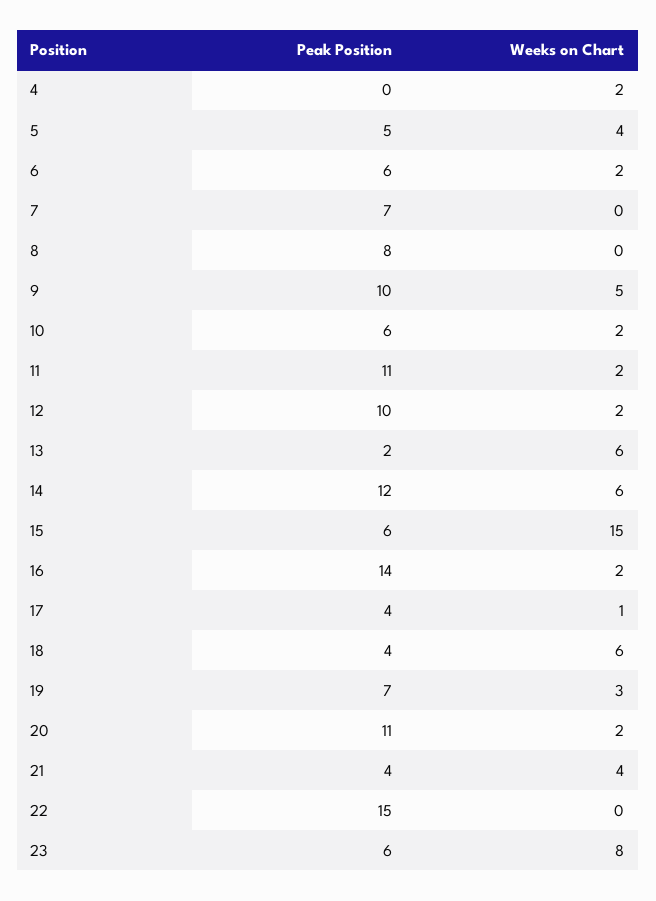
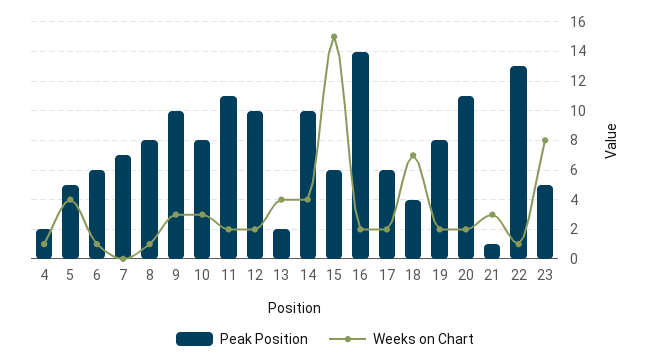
Peak Position, 4: 0 -> 2
Weeks on Chart, 4: 2 -> 1
Weeks on Chart, 6: 2 -> 1
Weeks on Chart, 8: 0 -> 1
Weeks on Chart, 9: 5 -> 3
Peak Position, 10: 6 -> 8
Weeks on Chart, 10: 2 -> 3
Weeks on Chart, 13: 6 -> 4
Peak Position, 14: 12 -> 10
Weeks on Chart, 14: 6 -> 4
Peak Position, 17: 4 -> 6
Weeks on Chart, 17: 1 -> 2
Weeks on Chart, 18: 6 -> 7
Peak Position, 19: 7 -> 8
Weeks on Chart, 19: 3 -> 2
Peak Position, 21: 4 -> 1
Weeks on Chart, 21: 4 -> 3
Peak Position, 22: 15 -> 13
Weeks on Chart, 22: 0 -> 1
Peak Position, 23: 6 -> 5

